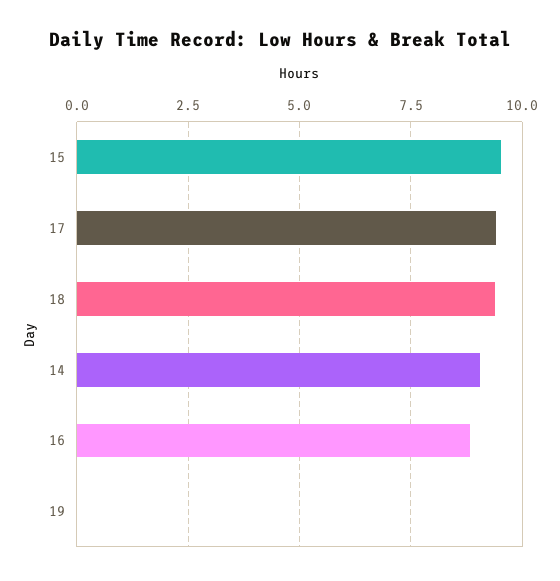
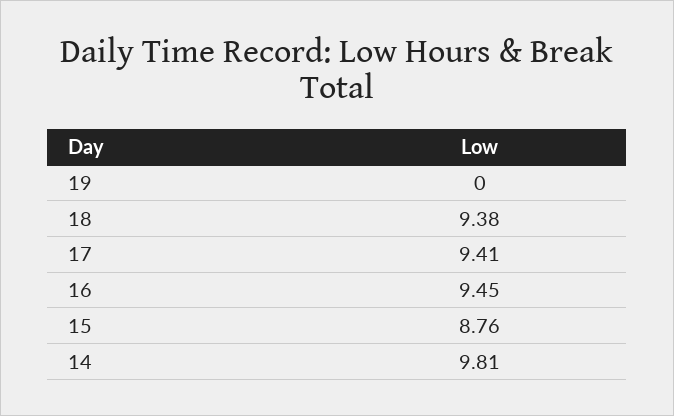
15: 9.5 -> 8.76
14: 9 -> 9.81
16: 8.75 -> 9.45

